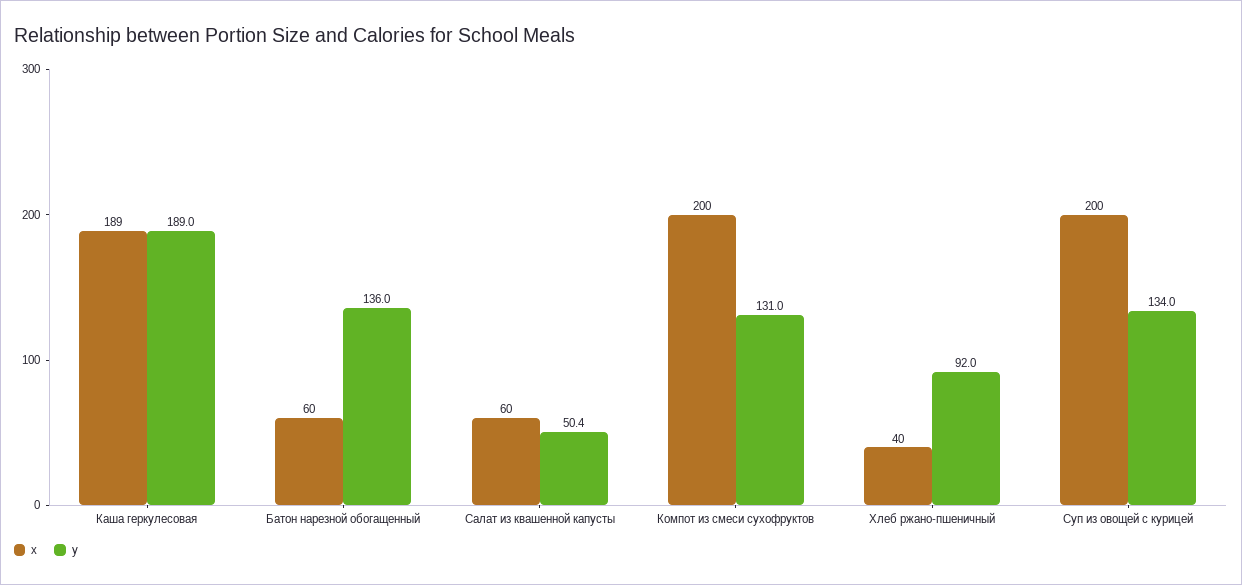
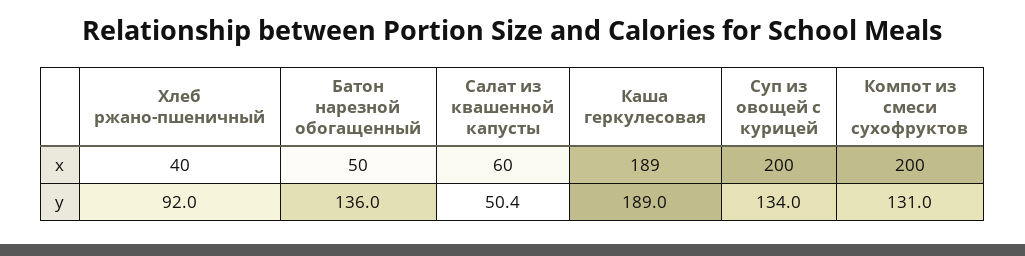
x, Батон нарезной обогащенный: 60 -> 50

